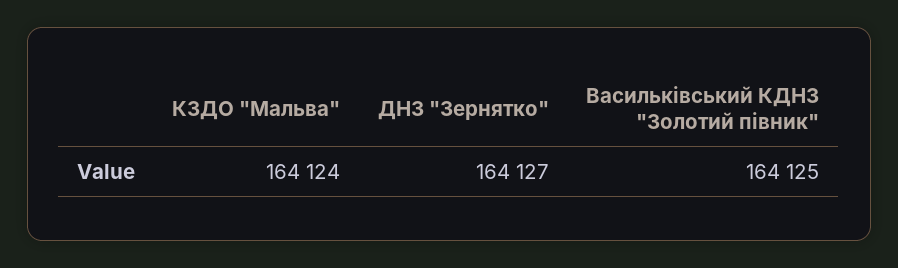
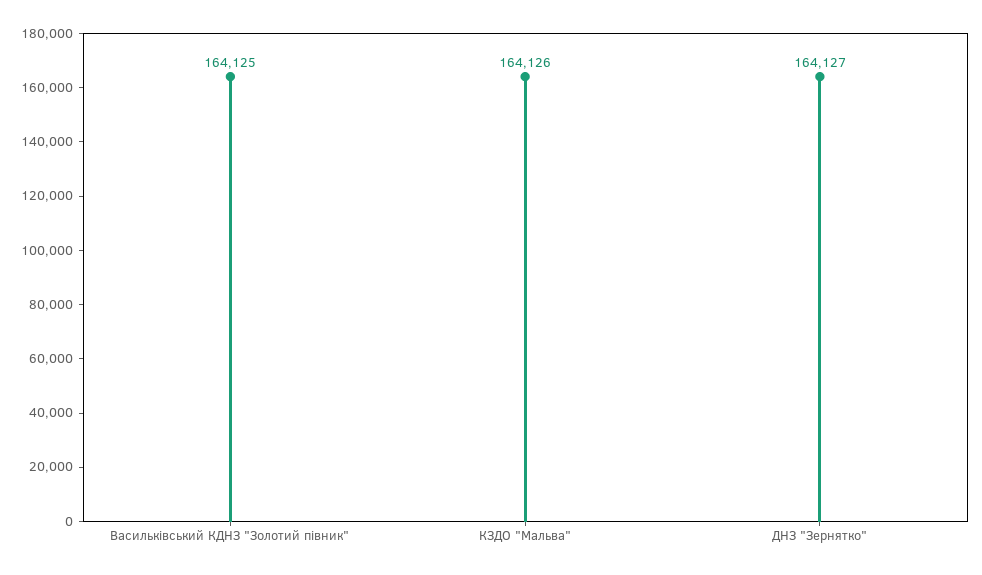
КЗДО "Мальва": 164124 -> 164126

